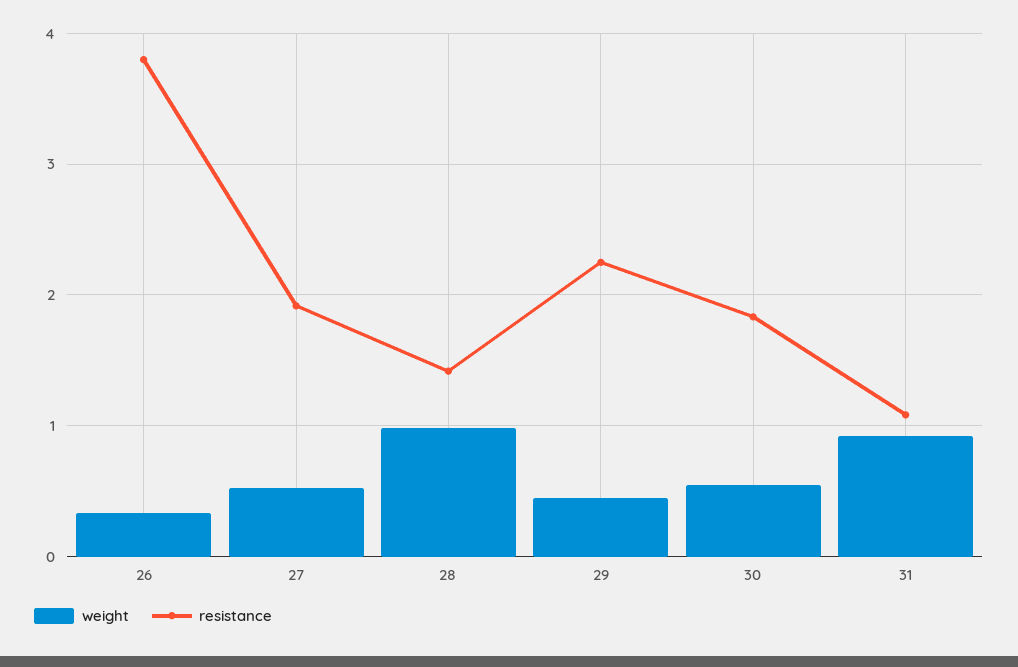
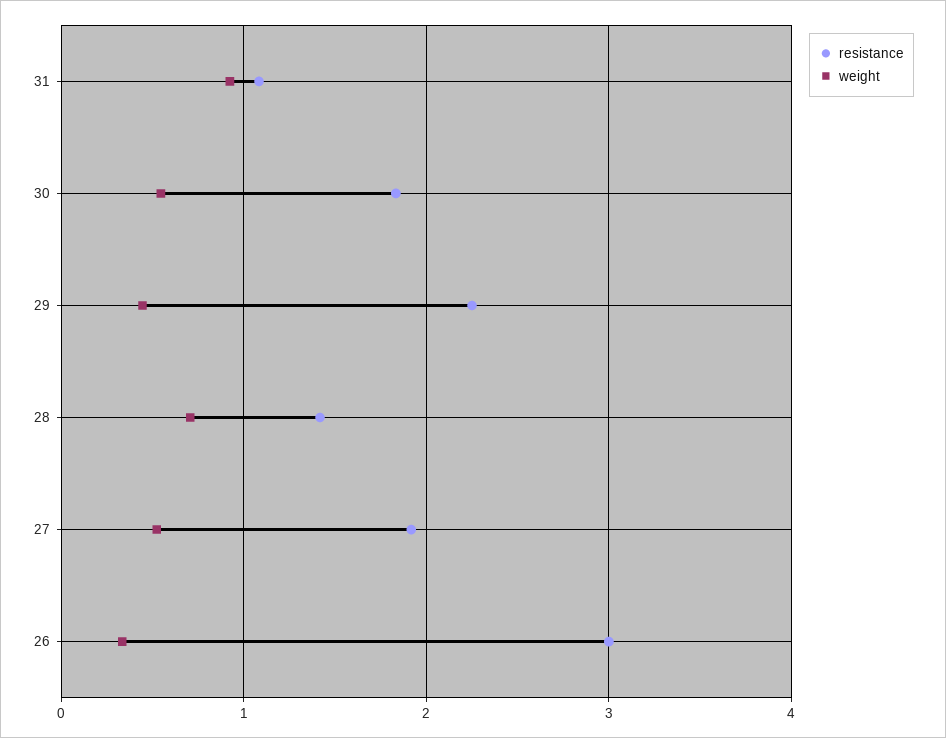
resistance, 26: 3.8 -> 3
weight, 28: 1 -> 0.7

